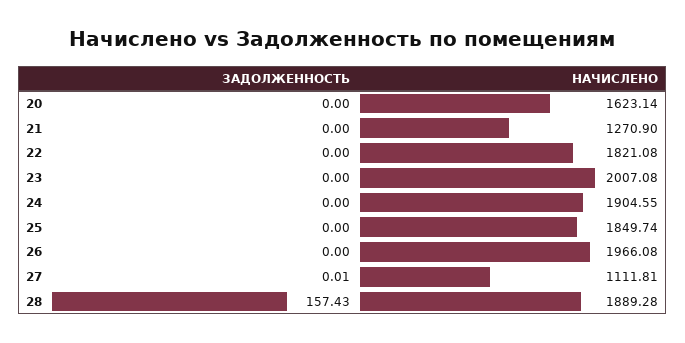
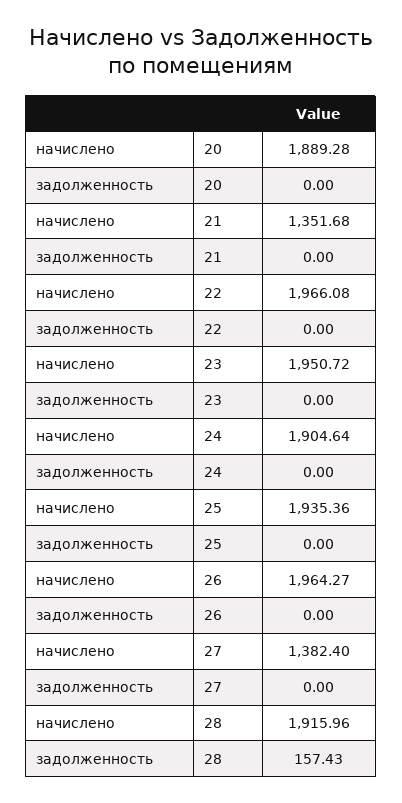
НАЧИСЛЕНО, 20: 1623.14 -> 1889.28
НАЧИСЛЕНО, 21: 1270.9 -> 1351.68
НАЧИСЛЕНО, 22: 1821.08 -> 1966.08
НАЧИСЛЕНО, 23: 2007.08 -> 1950.72
НАЧИСЛЕНО, 24: 1904.55 -> 1904.64
НАЧИСЛЕНО, 25: 1849.74 -> 1935.36
НАЧИСЛЕНО, 26: 1966.08 -> 1964.27
ЗАДОЛЖЕННОСТЬ, 27: 0.01 -> 0
НАЧИСЛЕНО, 27: 1111.81 -> 1382.4
НАЧИСЛЕНО, 28: 1889.28 -> 1915.96

